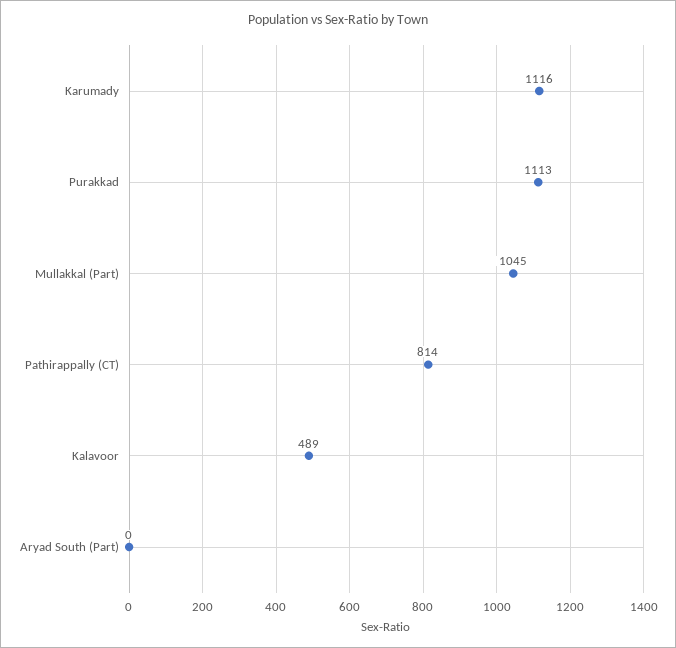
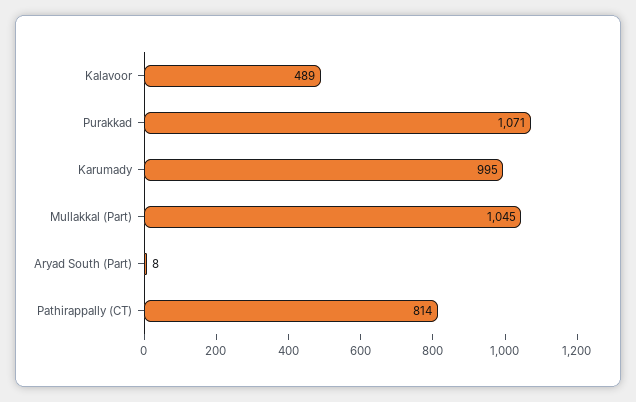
Karumady: 1116 -> 995
Purakkad: 1113 -> 1071
Aryad South (Part): 0 -> 8

